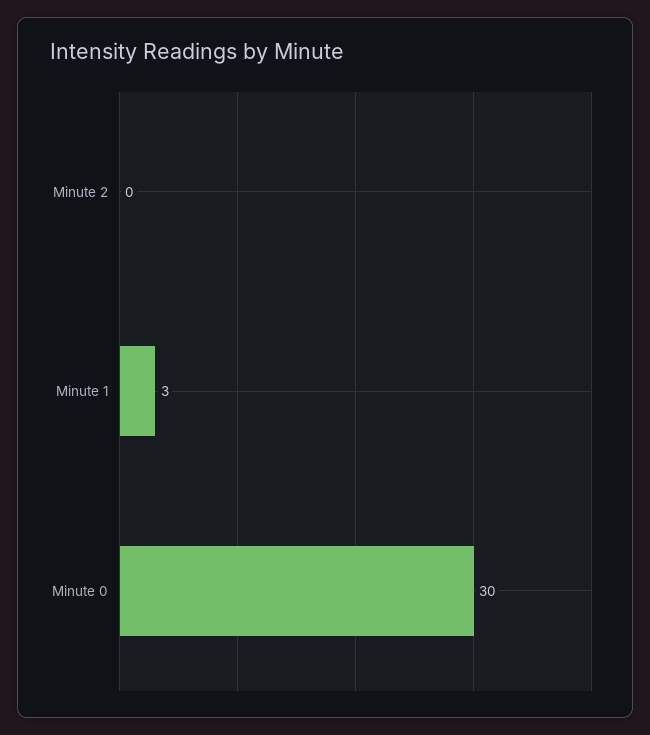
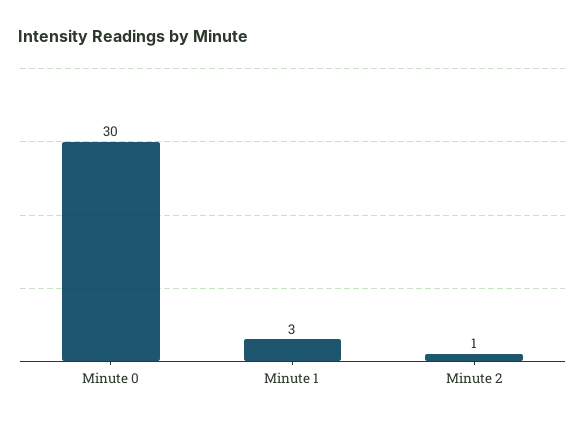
Minute 2: 0 -> 1

